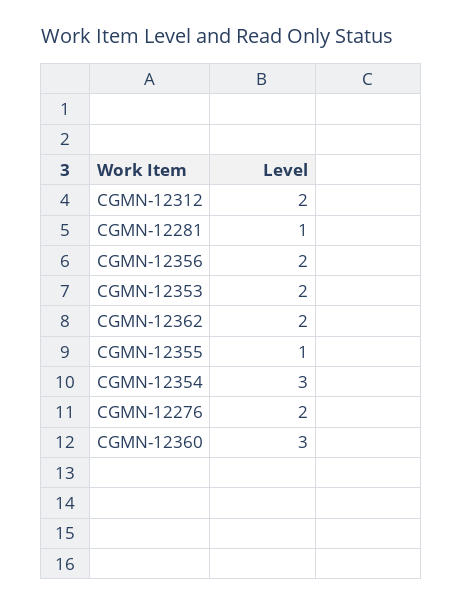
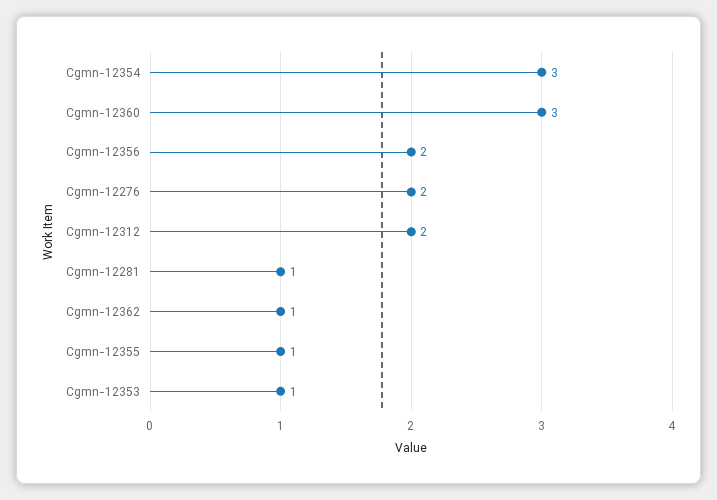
CGMN-12353: 2 -> 1
CGMN-12362: 2 -> 1

